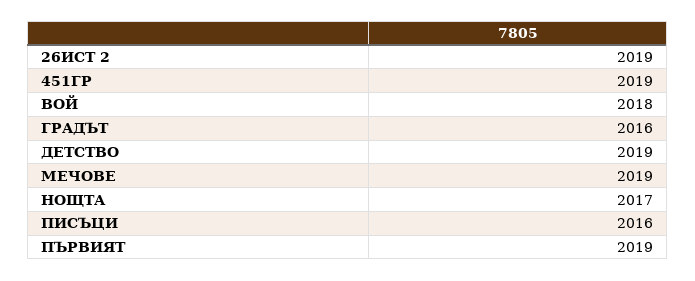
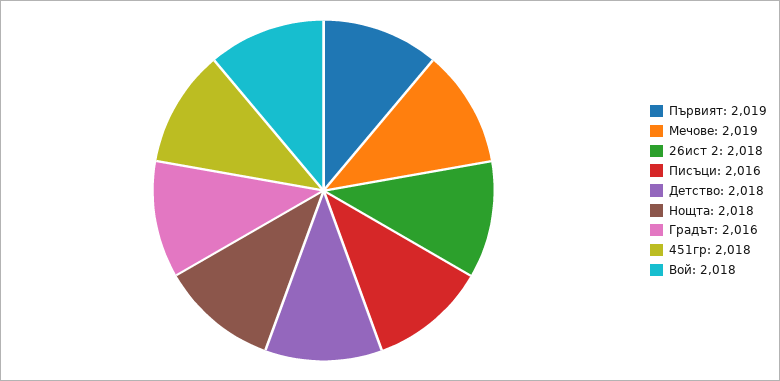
26ИСТ 2: 2019 -> 2018
451ГР: 2019 -> 2018
ДЕТСТВО: 2019 -> 2018
НОЩТА: 2017 -> 2018

